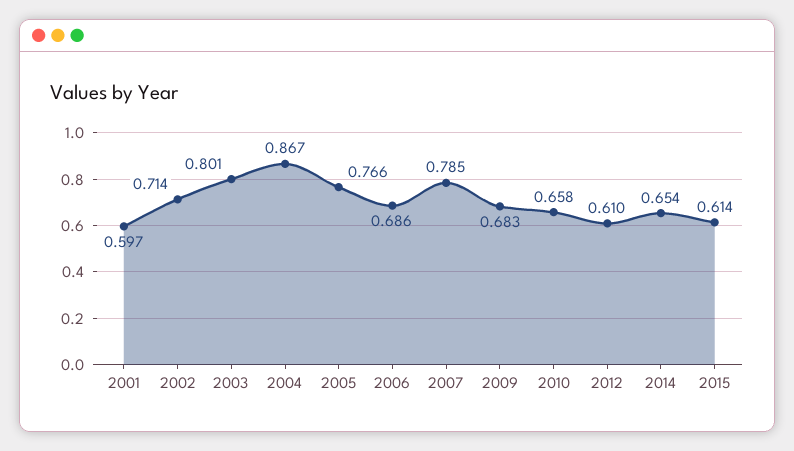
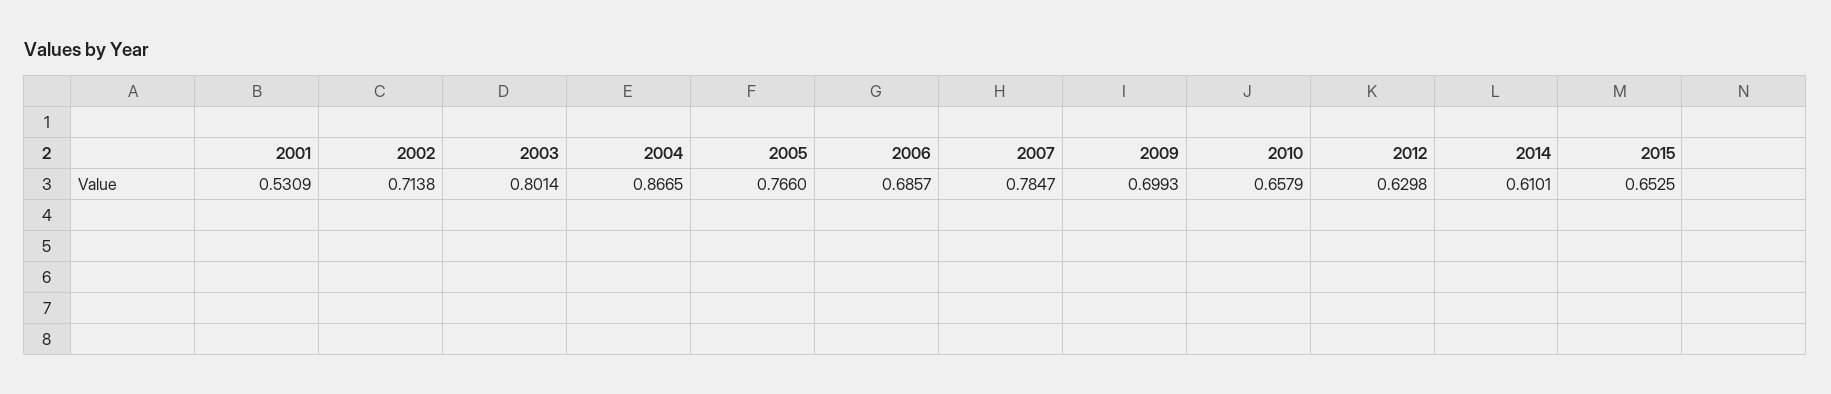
2001: 0.597 -> 0.5309
2009: 0.683 -> 0.6993
2012: 0.61 -> 0.6298
2014: 0.654 -> 0.6101
2015: 0.614 -> 0.6525

